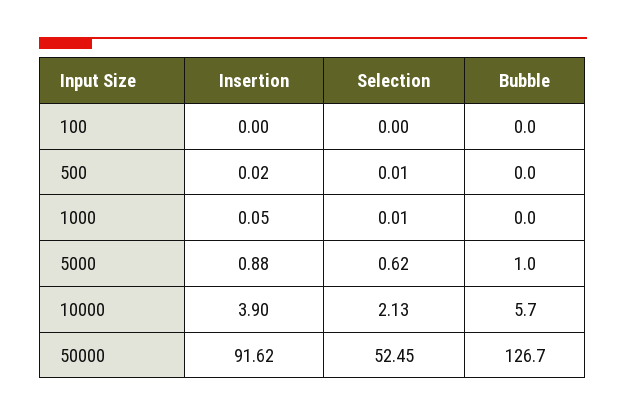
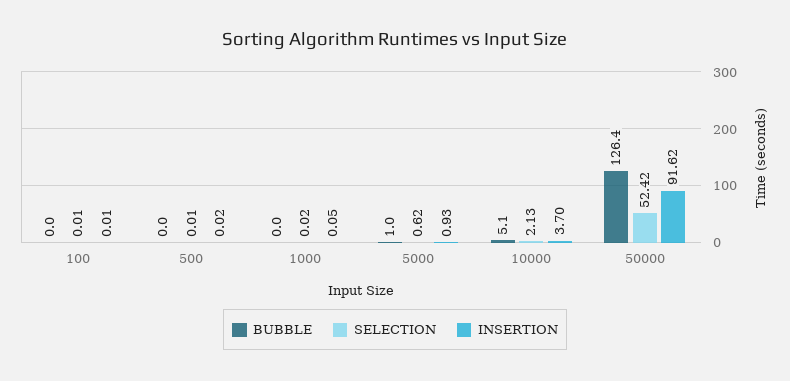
Insertion, 100: 0 -> 0.01
Selection, 100: 0 -> 0.01
Selection, 1000: 0.01 -> 0.02
Insertion, 5000: 0.88 -> 0.93
Insertion, 10000: 3.9 -> 3.7
Bubble, 10000: 5.7 -> 5.1
Selection, 50000: 52.45 -> 52.42
Bubble, 50000: 126.7 -> 126.4

